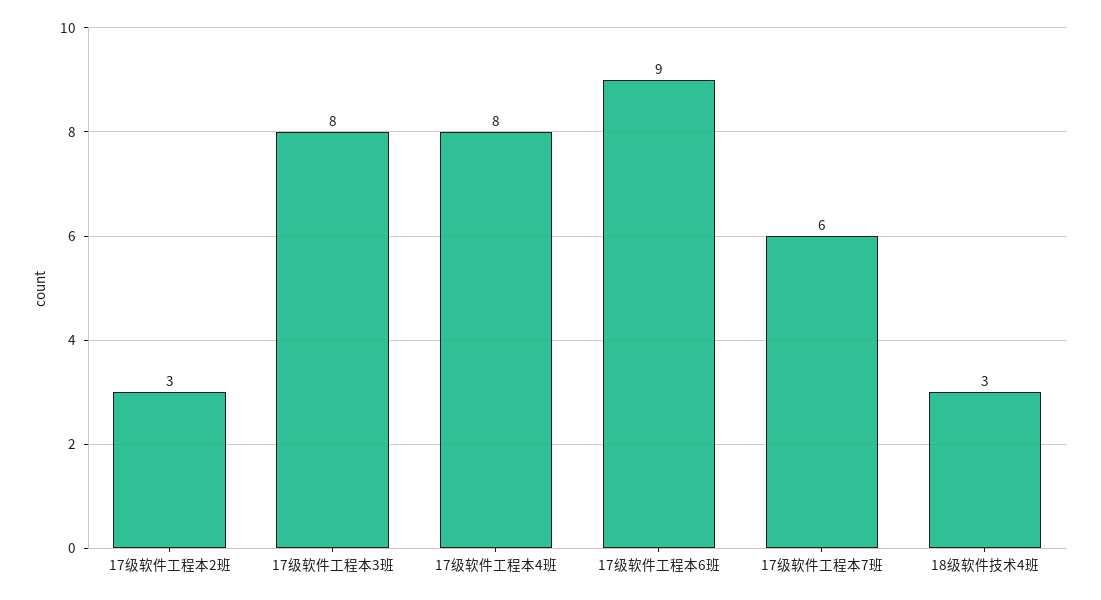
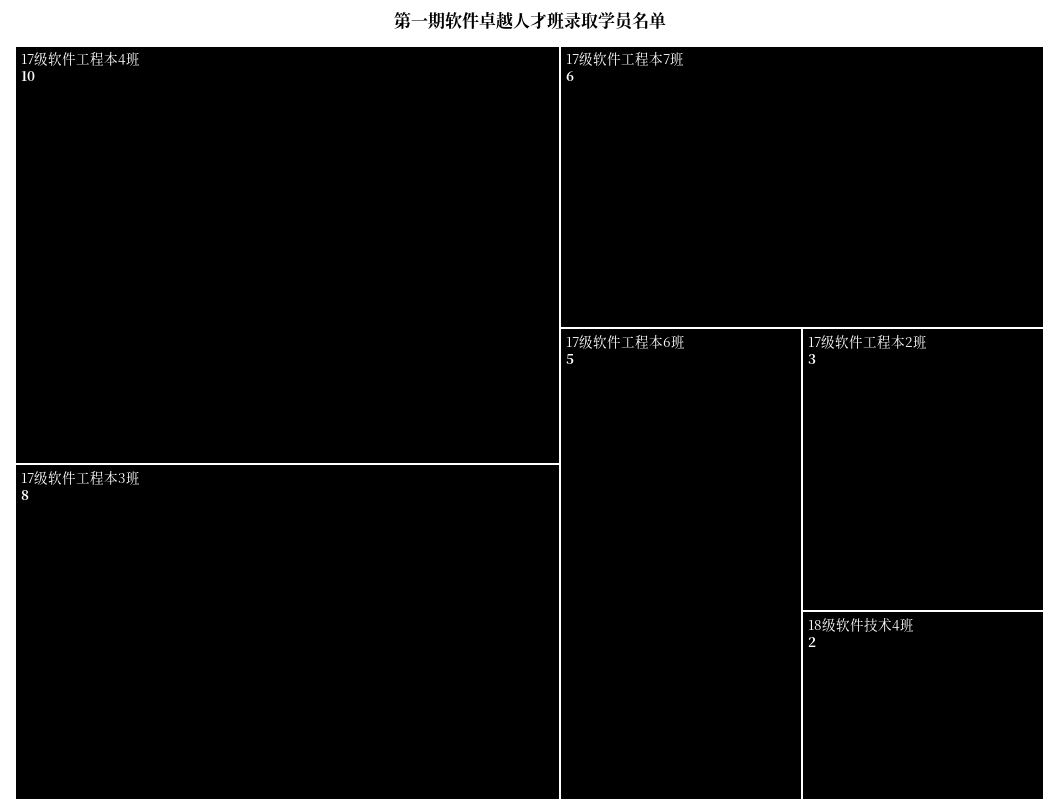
17级软件工程本4班: 8 -> 10
17级软件工程本6班: 9 -> 5
18级软件技术4班: 3 -> 2

